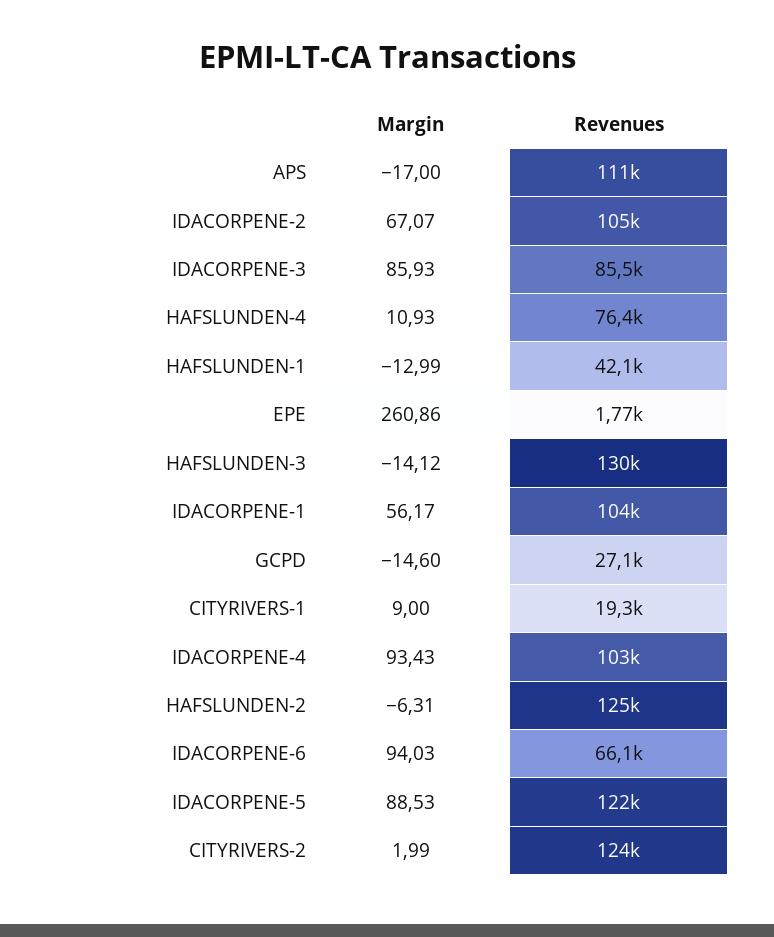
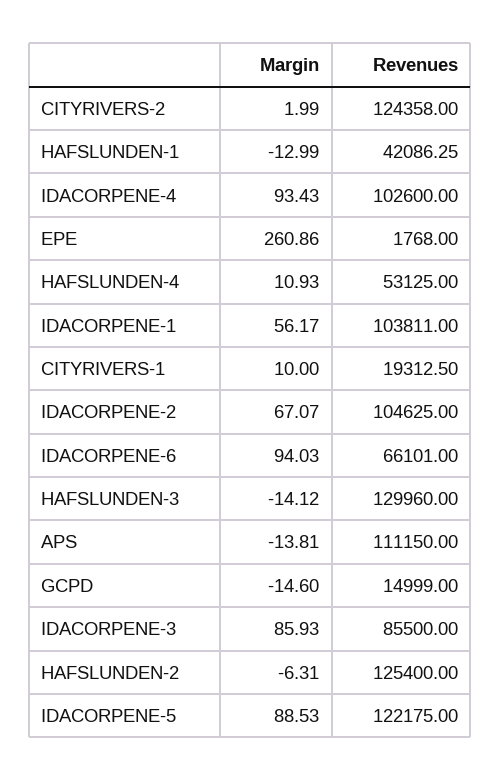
Margin, APS: -17 -> -13.81
Revenues, HAFSLUNDEN-4: 76400 -> 53125
Revenues, GCPD: 27100 -> 14999
Margin, CITYRIVERS-1: 9 -> 10

